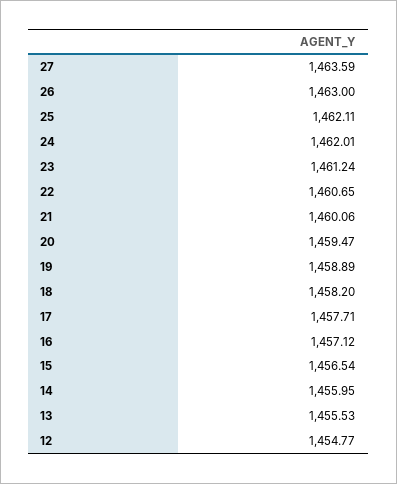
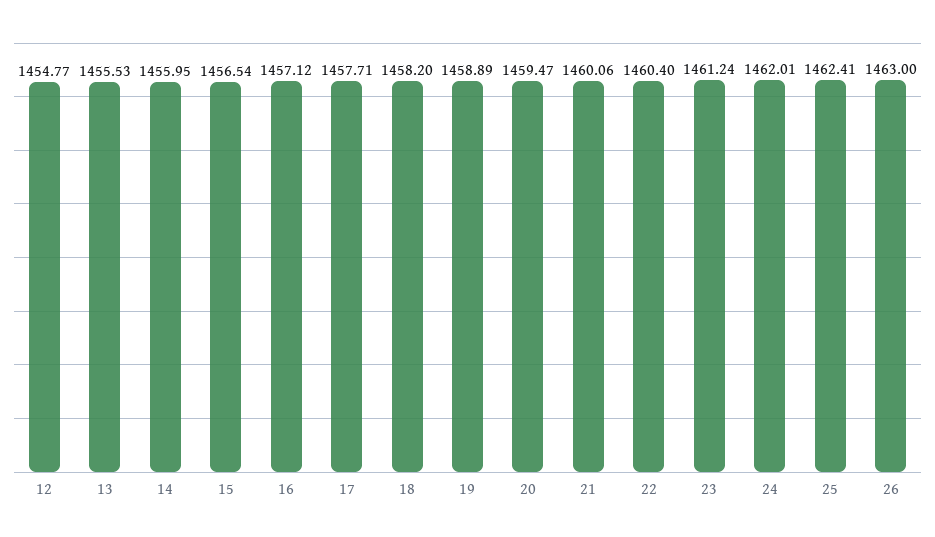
27: 1463.59 -> none
25: 1462.11 -> 1462.41
22: 1460.65 -> 1460.4

